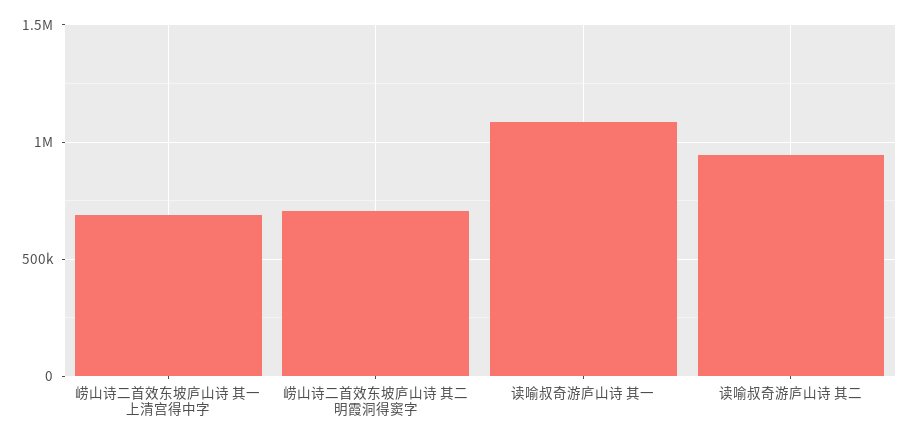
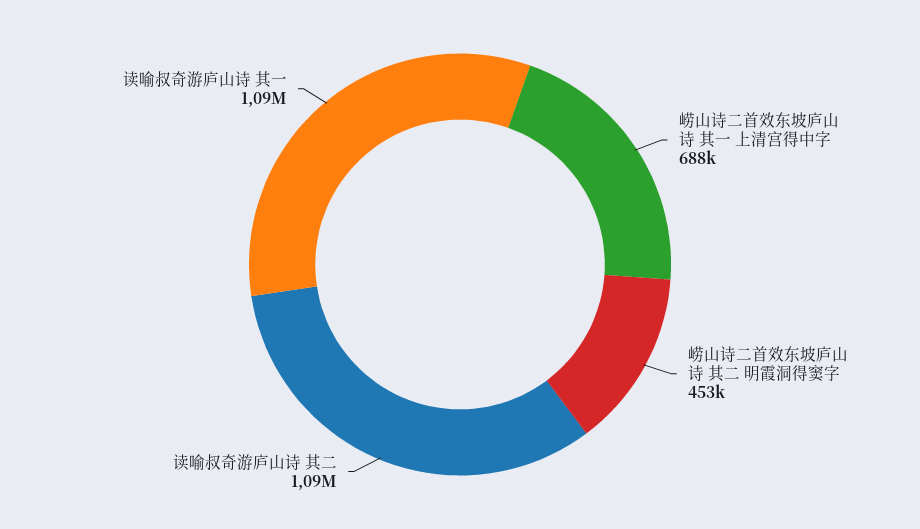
崂山诗二首效东坡庐山诗 其二 明霞洞得窦字: 700000 -> 453000
读喻叔奇游庐山诗 其二: 950000 -> 1090000

